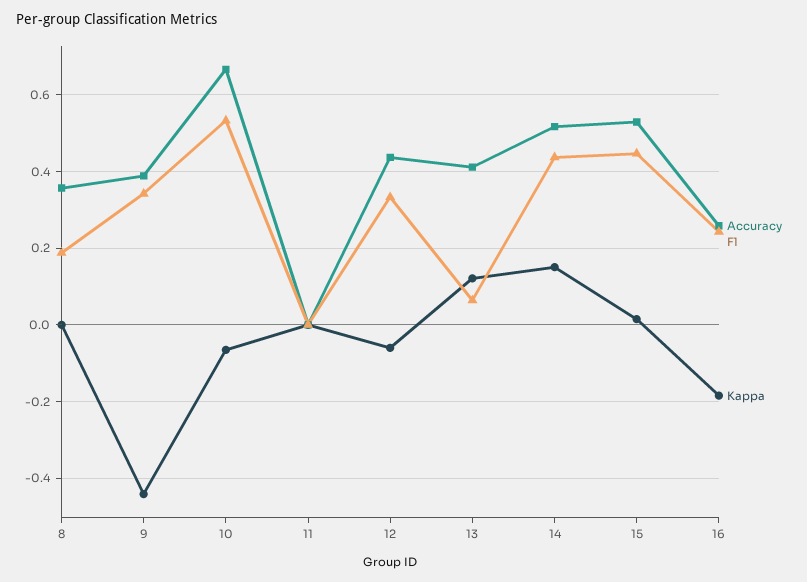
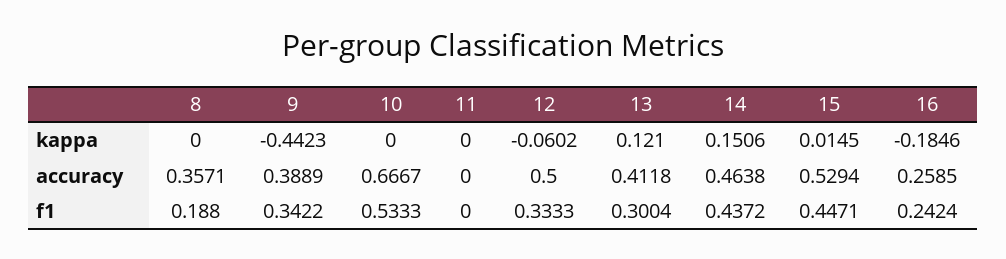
Kappa, 10: -0.06 -> 0
Accuracy, 12: 0.44 -> 0.5
F1, 13: 0.06 -> 0.3004
Accuracy, 14: 0.52 -> 0.4638

